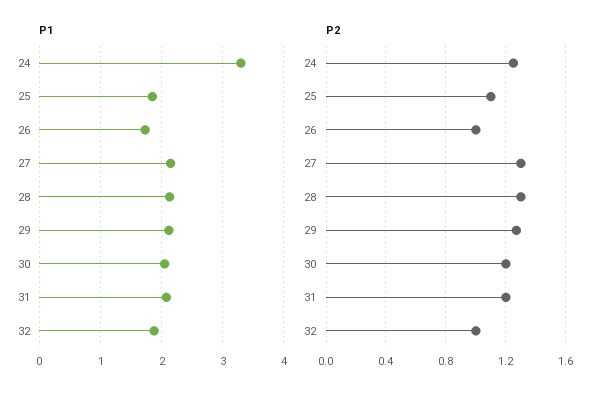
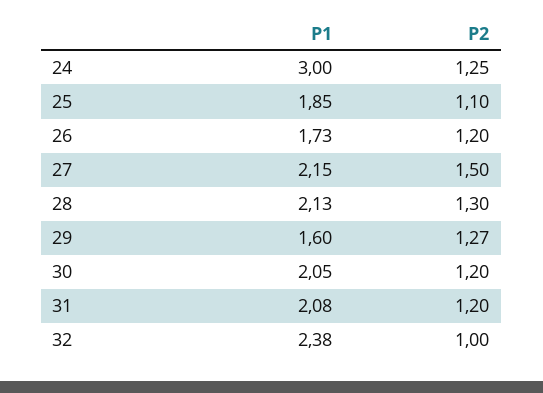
P1, 24: 3.3 -> 3
P1, 29: 2.1 -> 1.6
P1, 32: 1.9 -> 2.38
P2, 26: 1 -> 1.2
P2, 27: 1.3 -> 1.5

